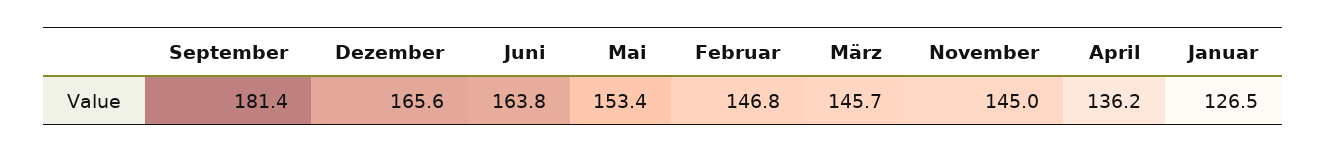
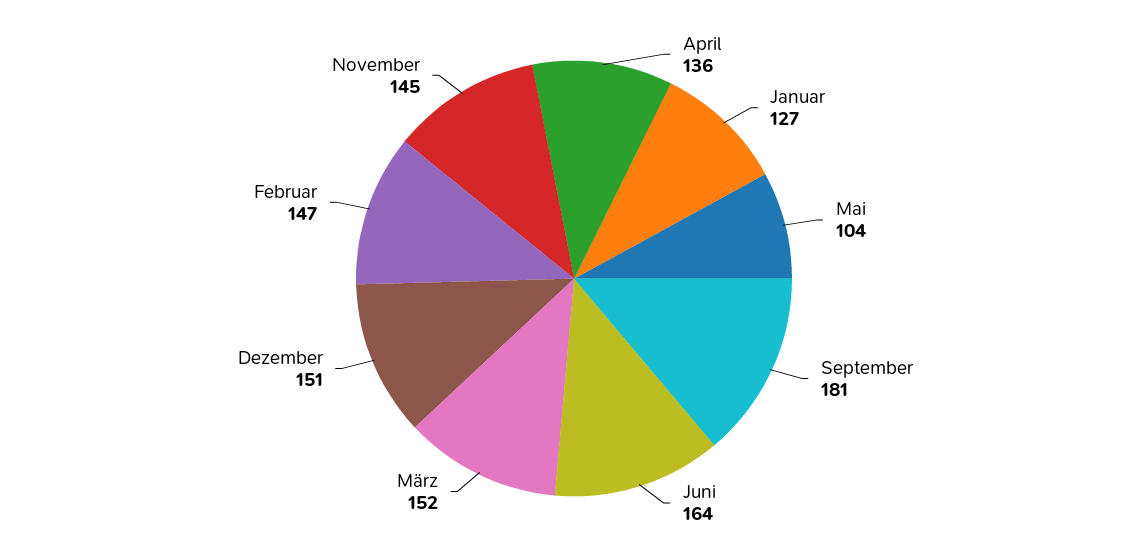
Dezember: 165.6 -> 151
Mai: 153.4 -> 104
März: 145.7 -> 152

